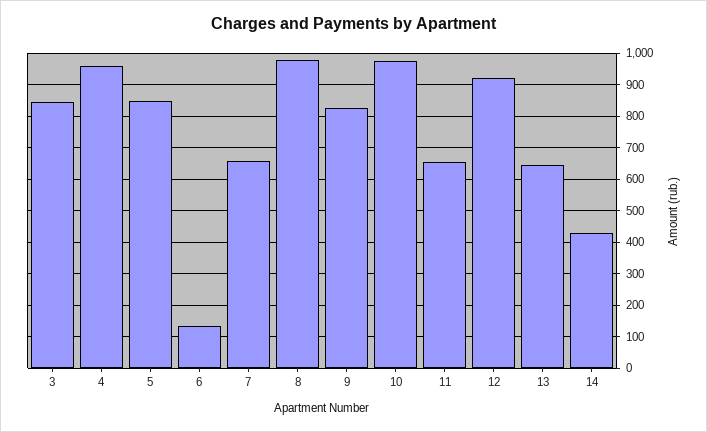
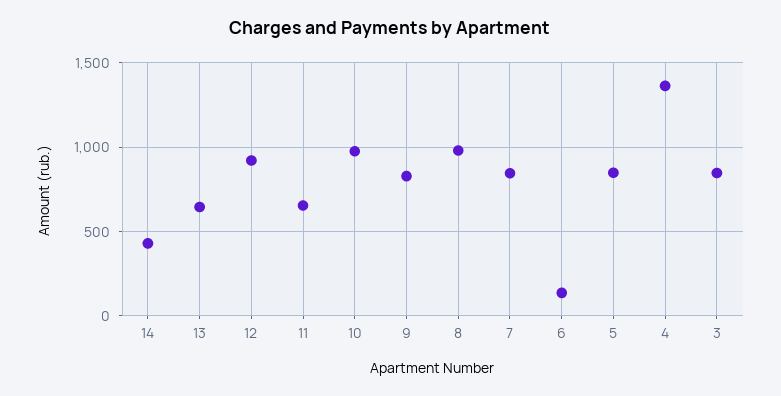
4: 960 -> 1350
7: 660 -> 850

